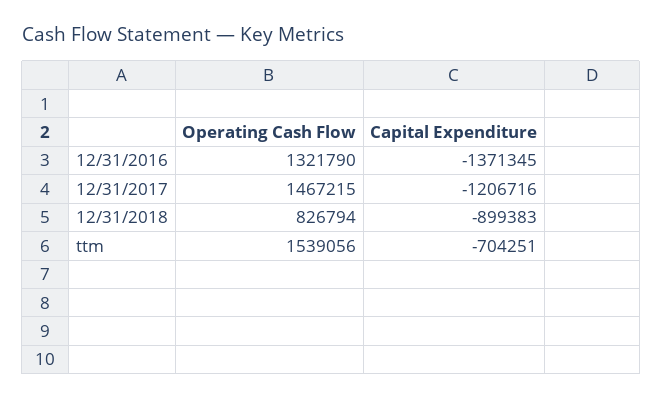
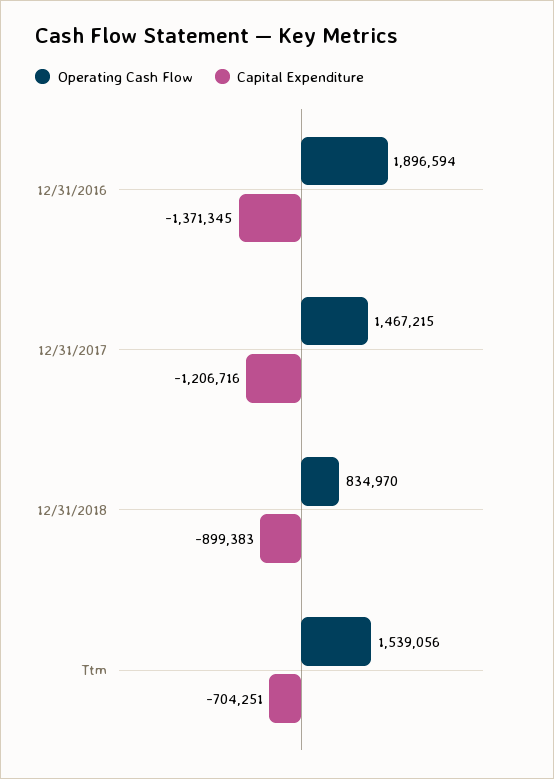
Operating Cash Flow, 12/31/2016: 1321790 -> 1896594
Operating Cash Flow, 12/31/2018: 826794 -> 834970

